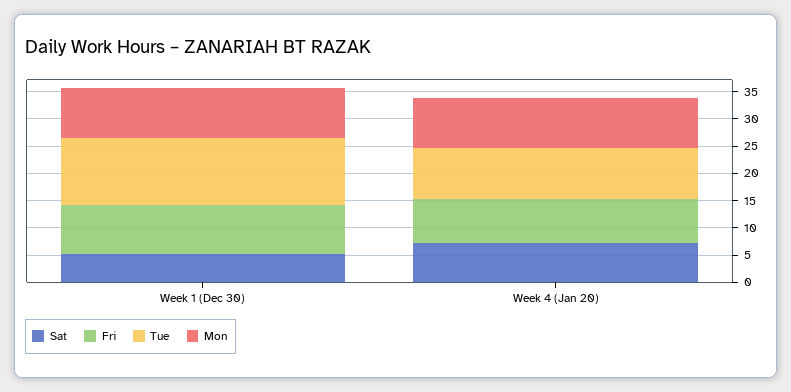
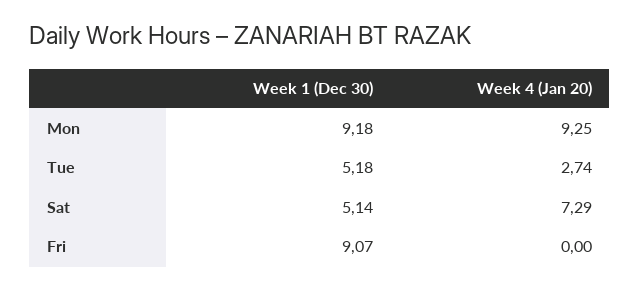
Tue, Week 1 (Dec 30): 12.5 -> 5.18
Fri, Week 4 (Jan 20): 7.5 -> 0
Tue, Week 4 (Jan 20): 10 -> 2.74

